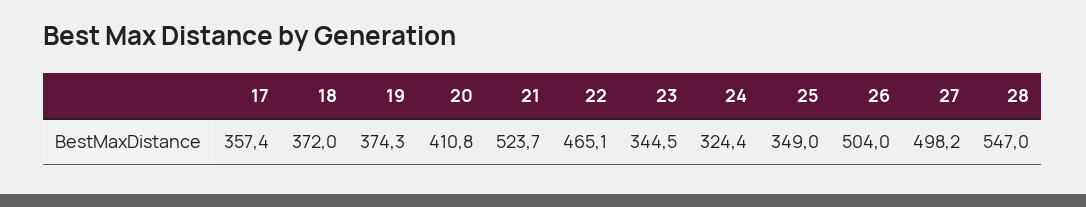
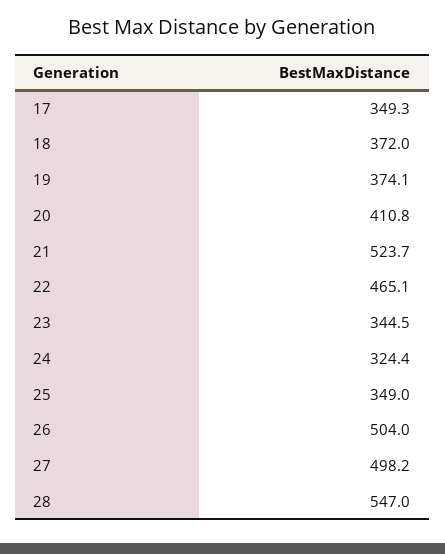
17: 357.4 -> 349.3
19: 374.3 -> 374.1

